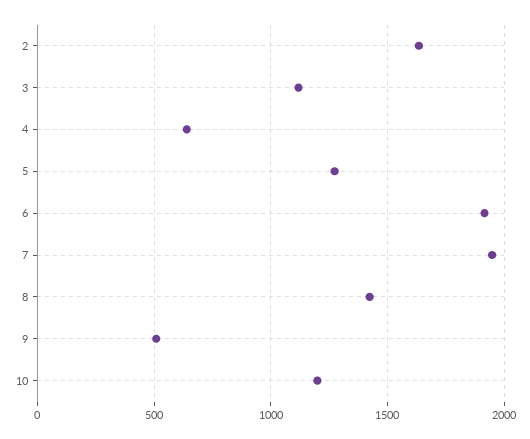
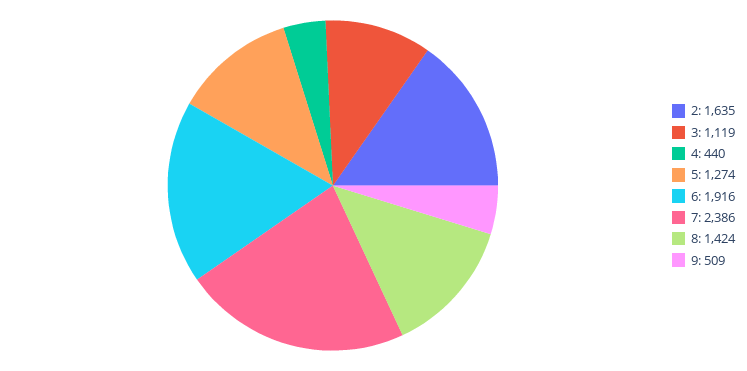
4: 650 -> 440
7: 1950 -> 2386
10: 1200 -> none

